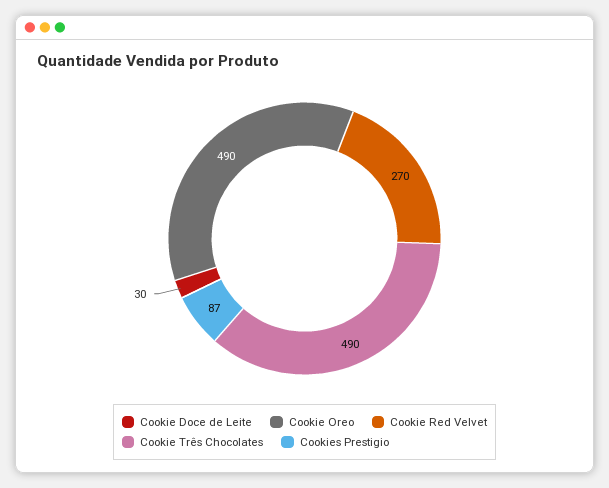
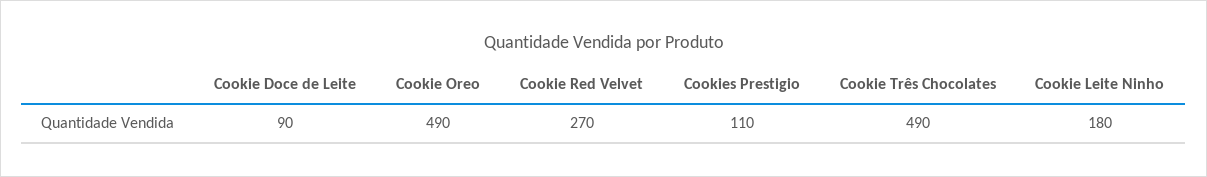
Cookie Doce de Leite: 30 -> 90
Cookies Prestigio: 87 -> 110
Cookie Leite Ninho: none -> 180

